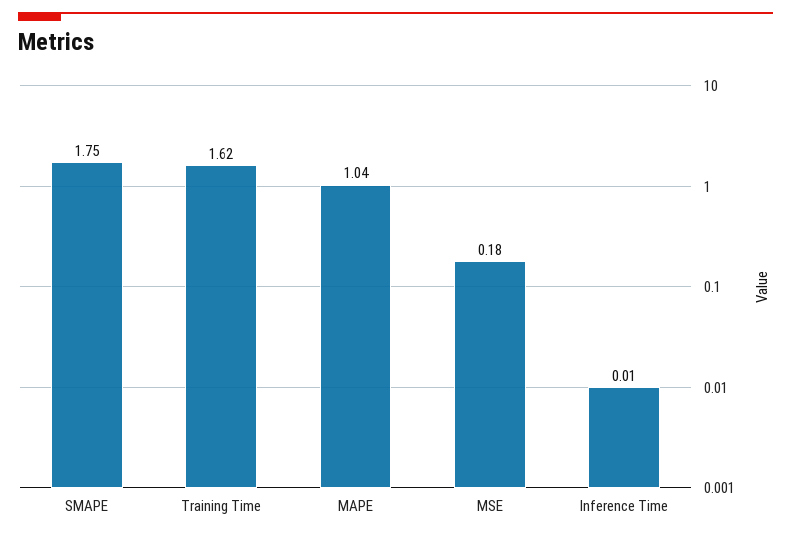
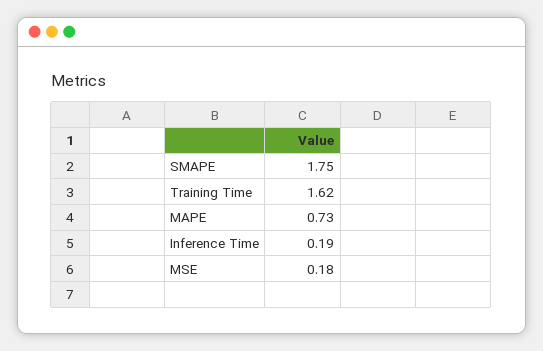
MAPE: 1.04 -> 0.73
Inference Time: 0.01 -> 0.19

